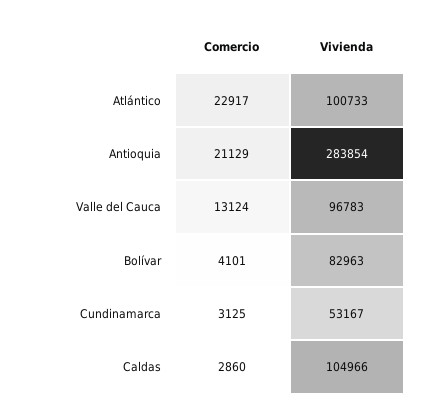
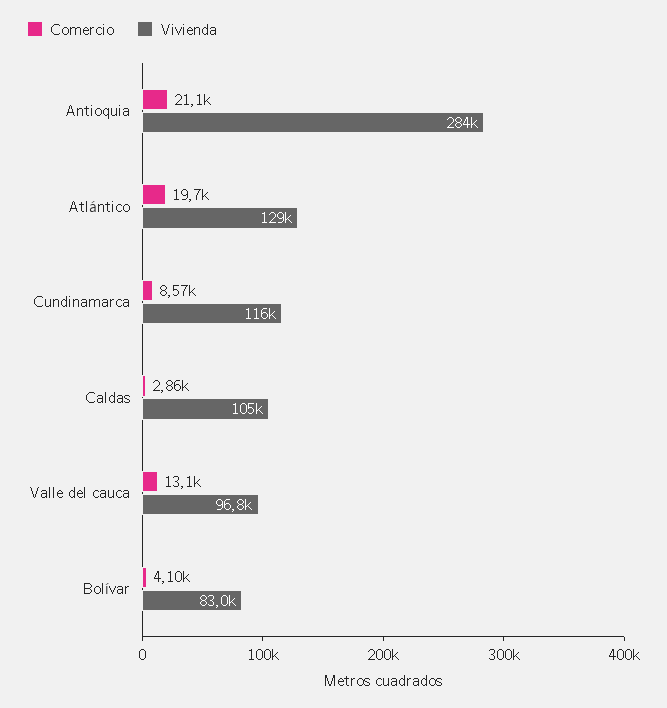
Comercio, Atlántico: 22917 -> 19700
Vivienda, Atlántico: 100733 -> 129000
Comercio, Cundinamarca: 3125 -> 8570
Vivienda, Cundinamarca: 53167 -> 116000

